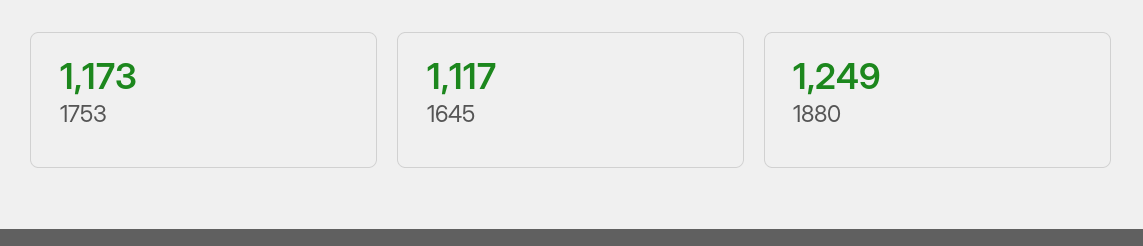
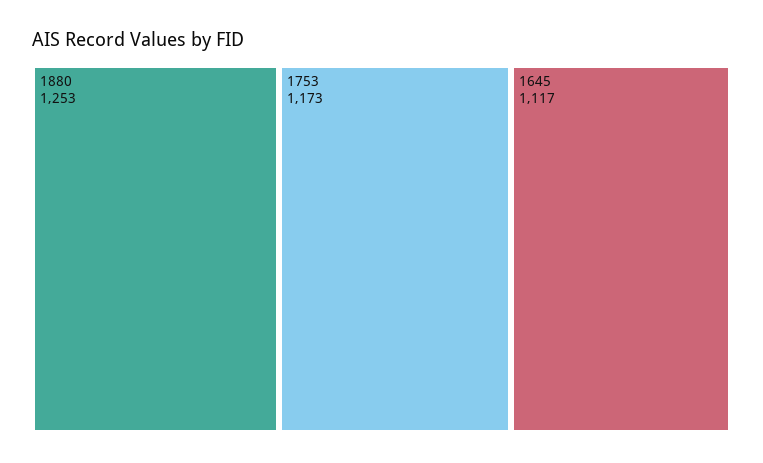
1880: 1249 -> 1253

